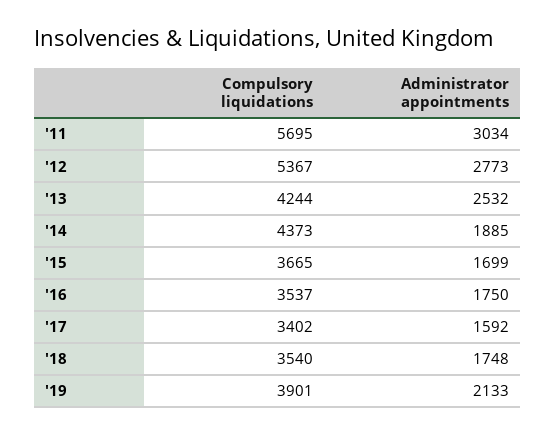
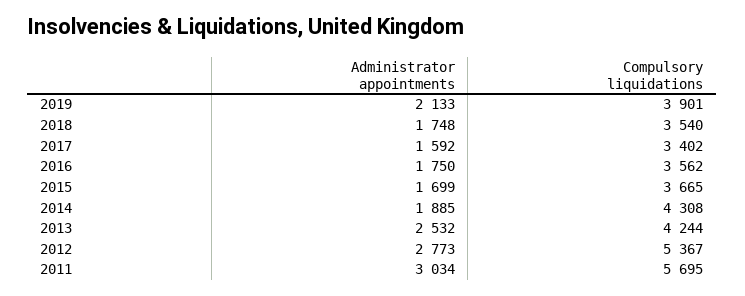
Compulsory liquidations, '14: 4373 -> 4308
Compulsory liquidations, '16: 3537 -> 3562

